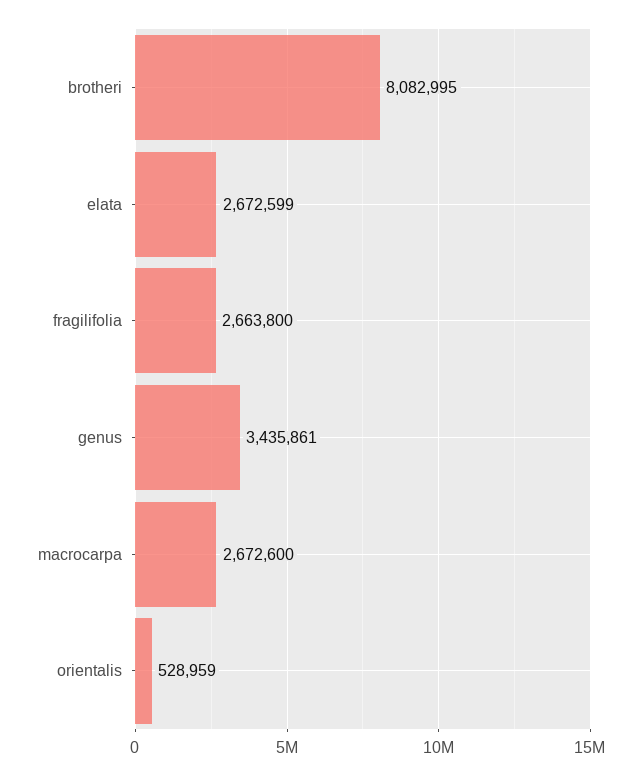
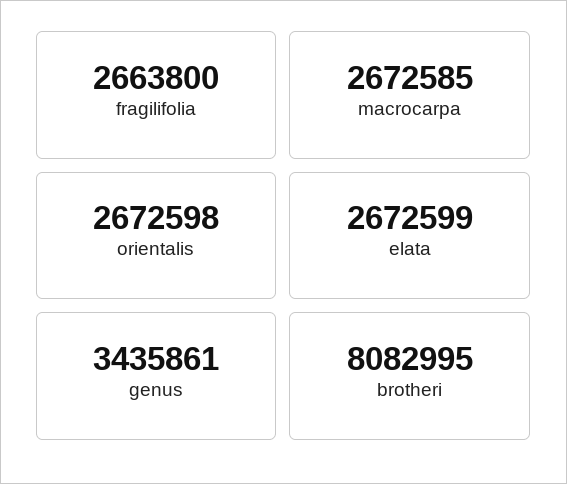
macrocarpa: 2672600 -> 2672585
orientalis: 528959 -> 2672598

